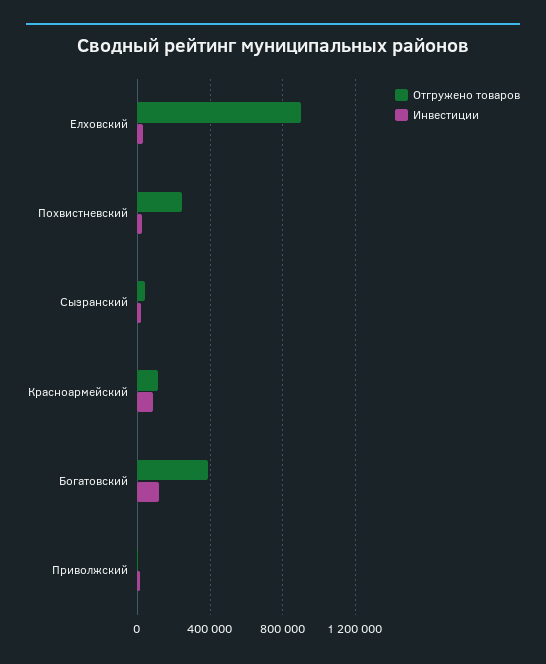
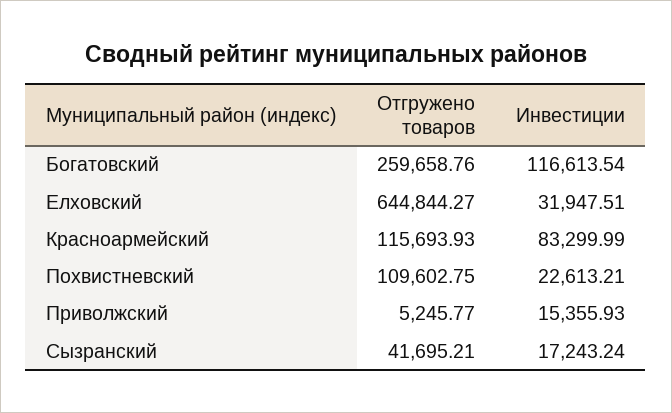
Отгружено товаров, Елховский: 900000 -> 644844.27
Отгружено товаров, Похвистневский: 250000 -> 109602.75
Отгружено товаров, Богатовский: 400000 -> 259658.76

